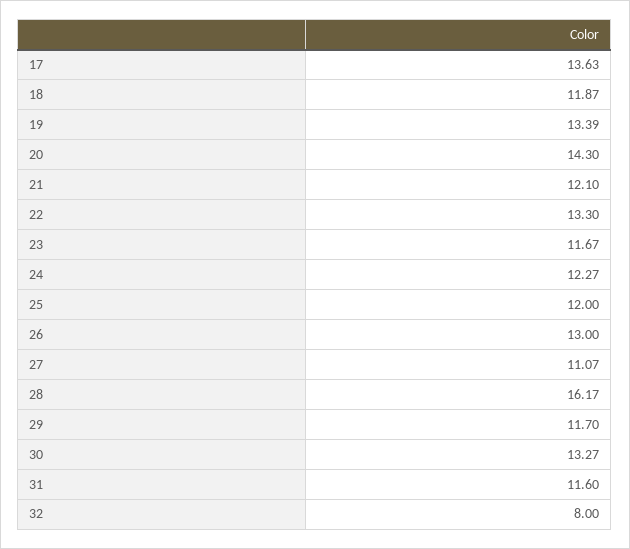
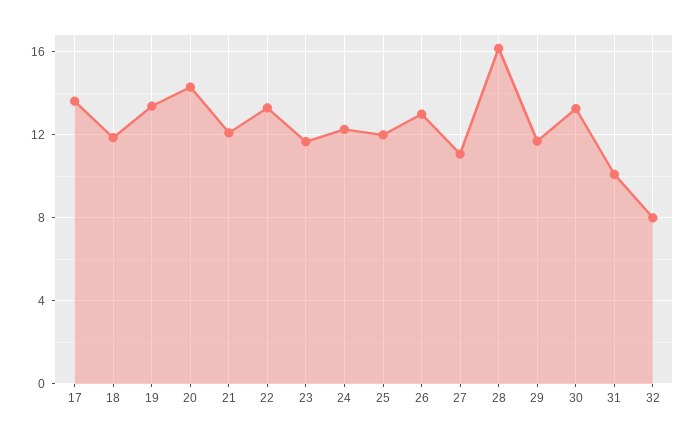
31: 11.6 -> 10

